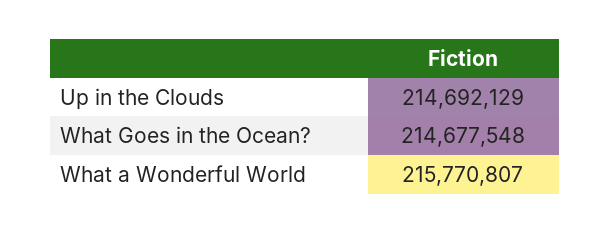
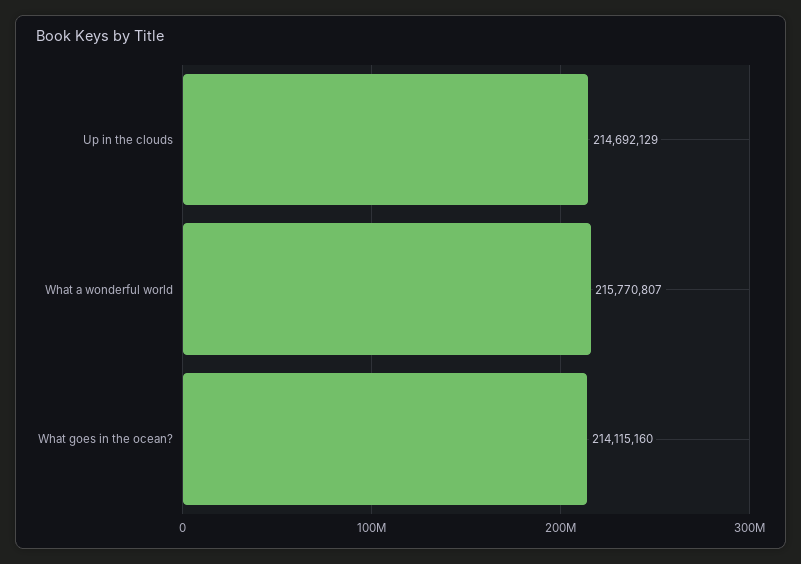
What Goes in the Ocean?: 214677548 -> 214115160

